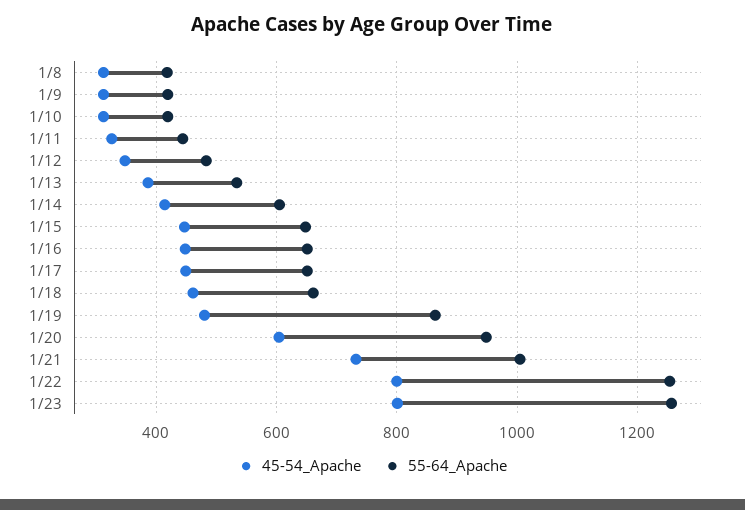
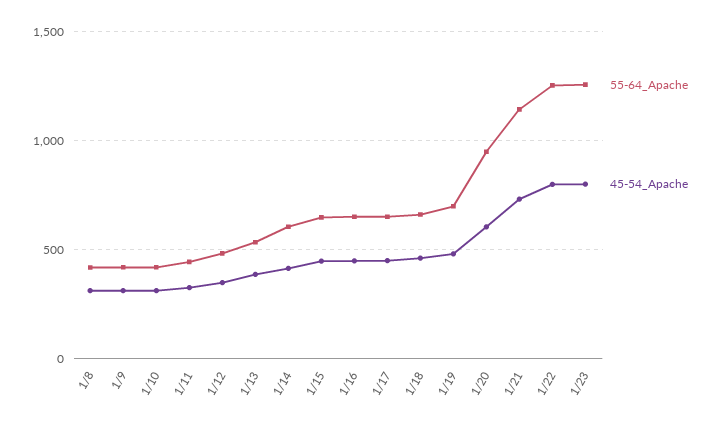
55-64_Apache, 1/19: 860 -> 700
55-64_Apache, 1/21: 1000 -> 1150

